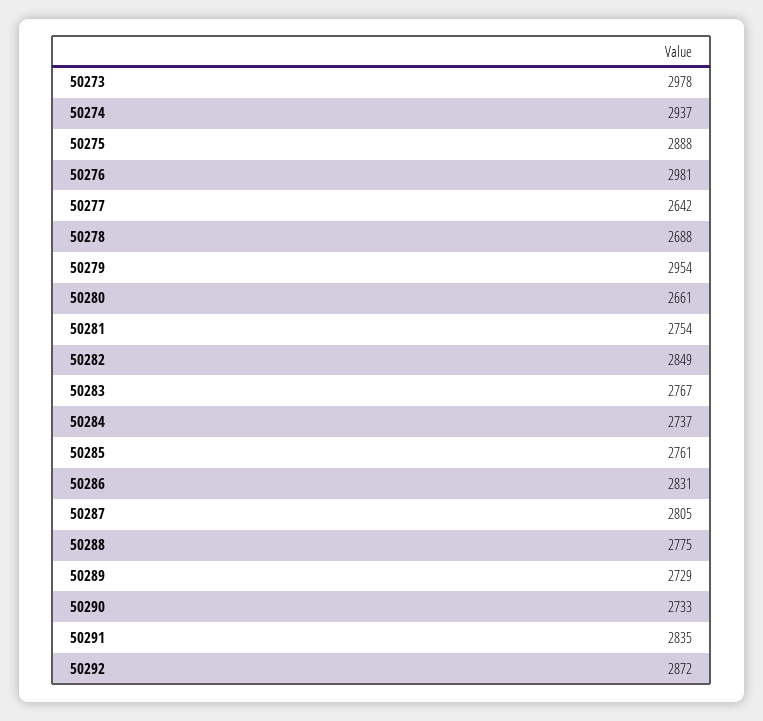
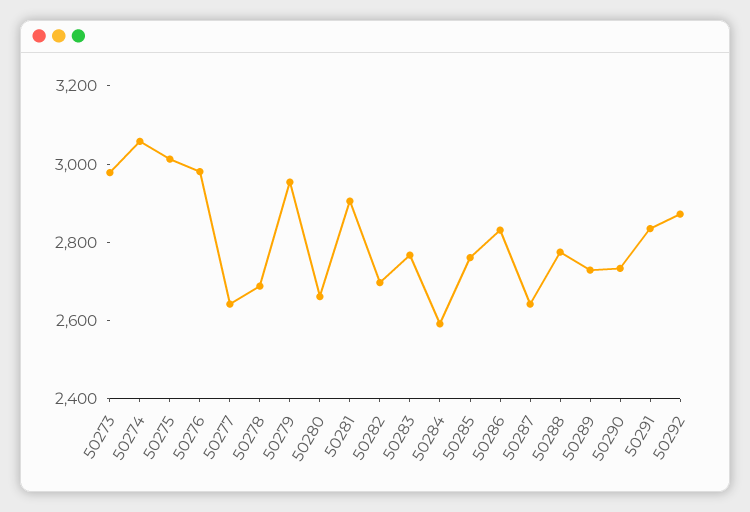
50274: 2937 -> 3050
50275: 2888 -> 3000
50281: 2754 -> 2900
50282: 2849 -> 2700
50284: 2737 -> 2600
50287: 2805 -> 2650

